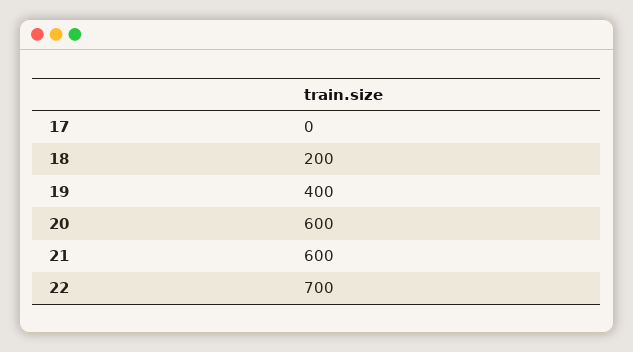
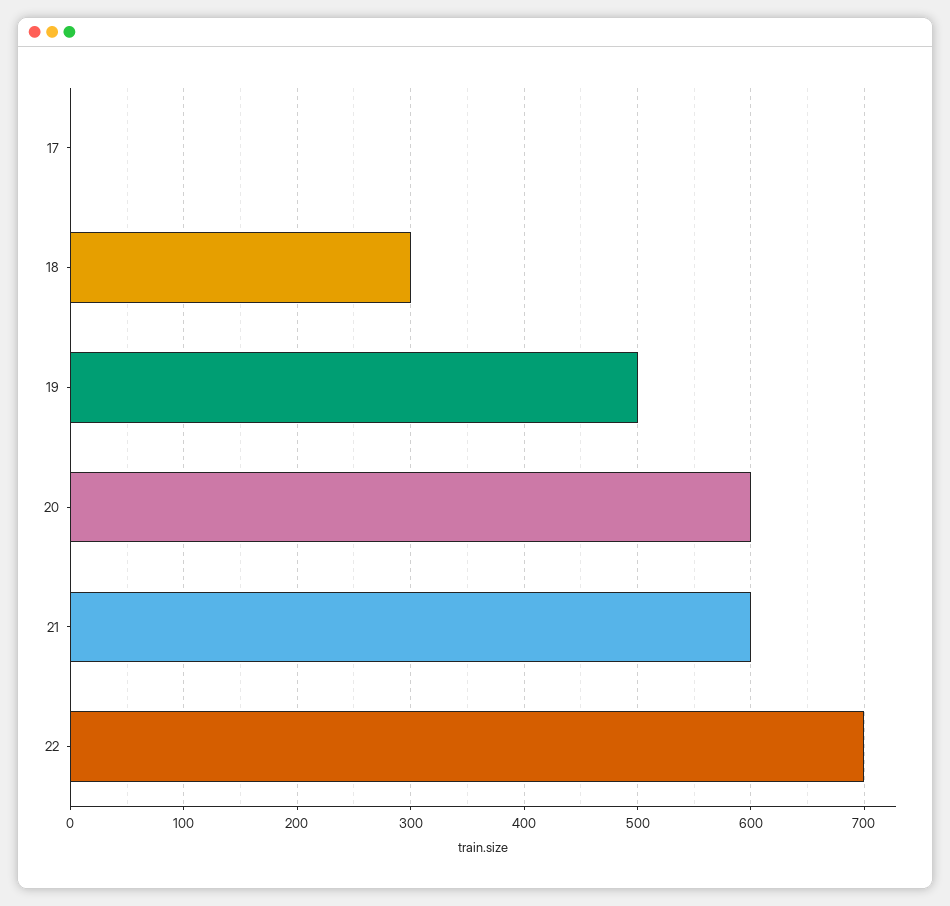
18: 200 -> 300
19: 400 -> 500

